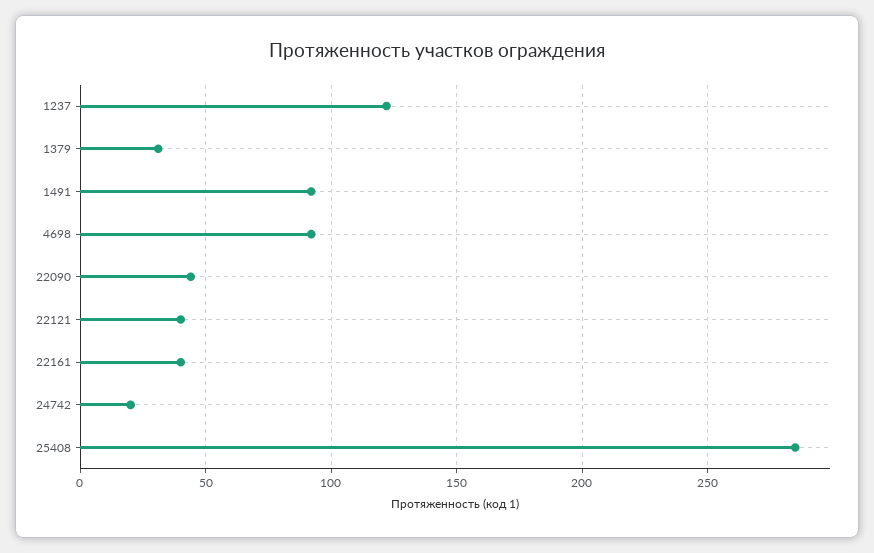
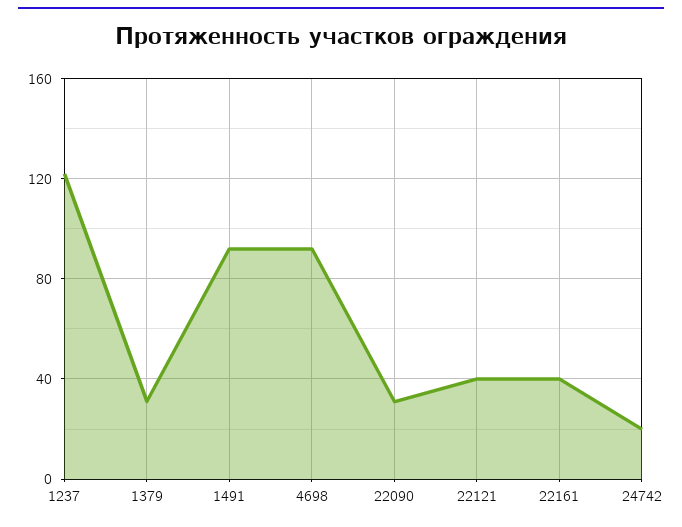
22090: 45 -> 30
25408: 285 -> none

